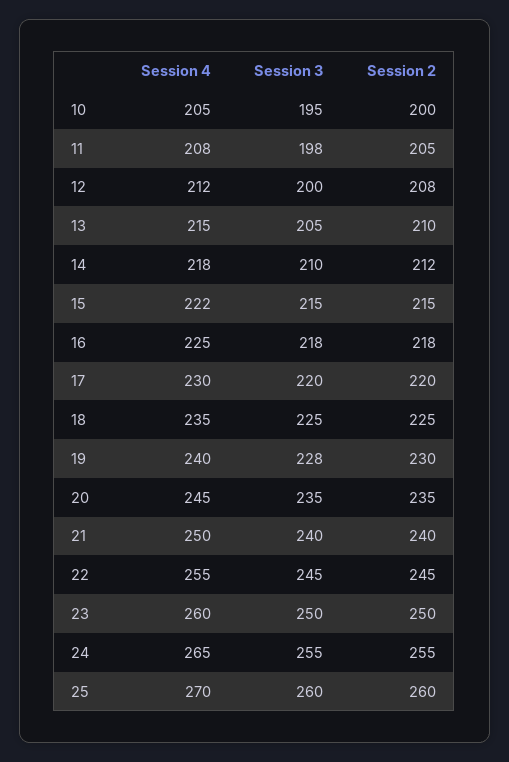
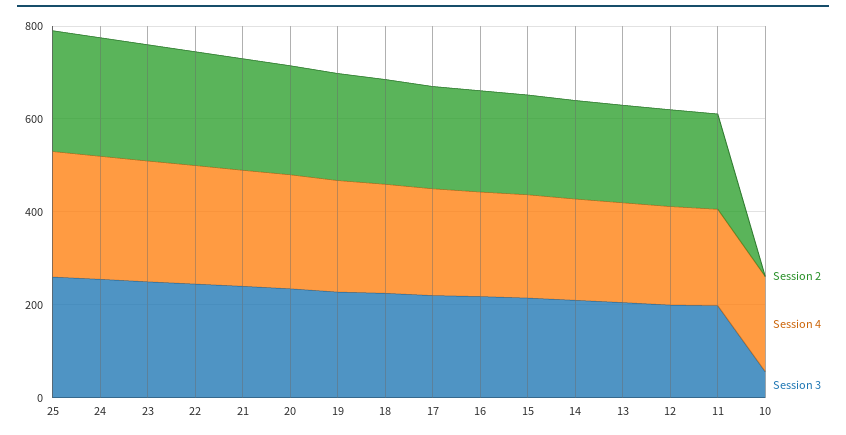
Session 3, 10: 195 -> 50
Session 2, 10: 200 -> 0

